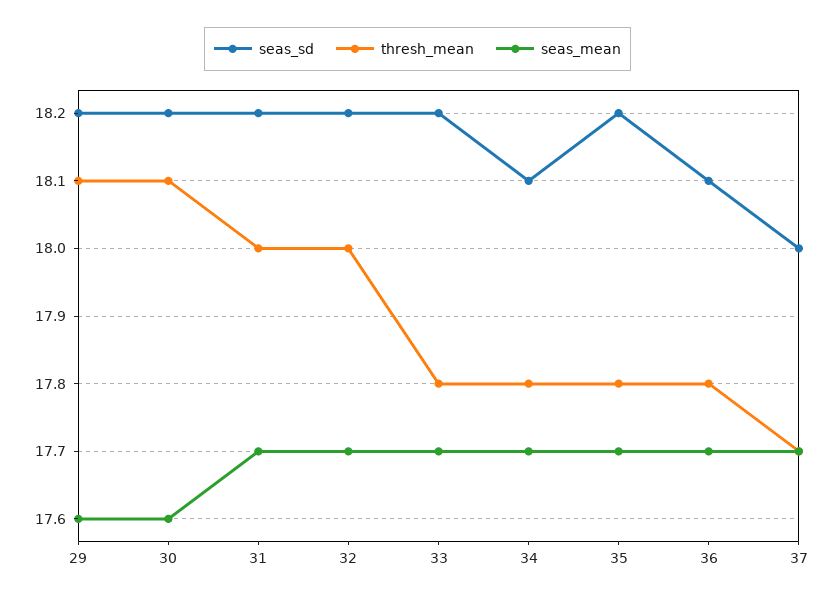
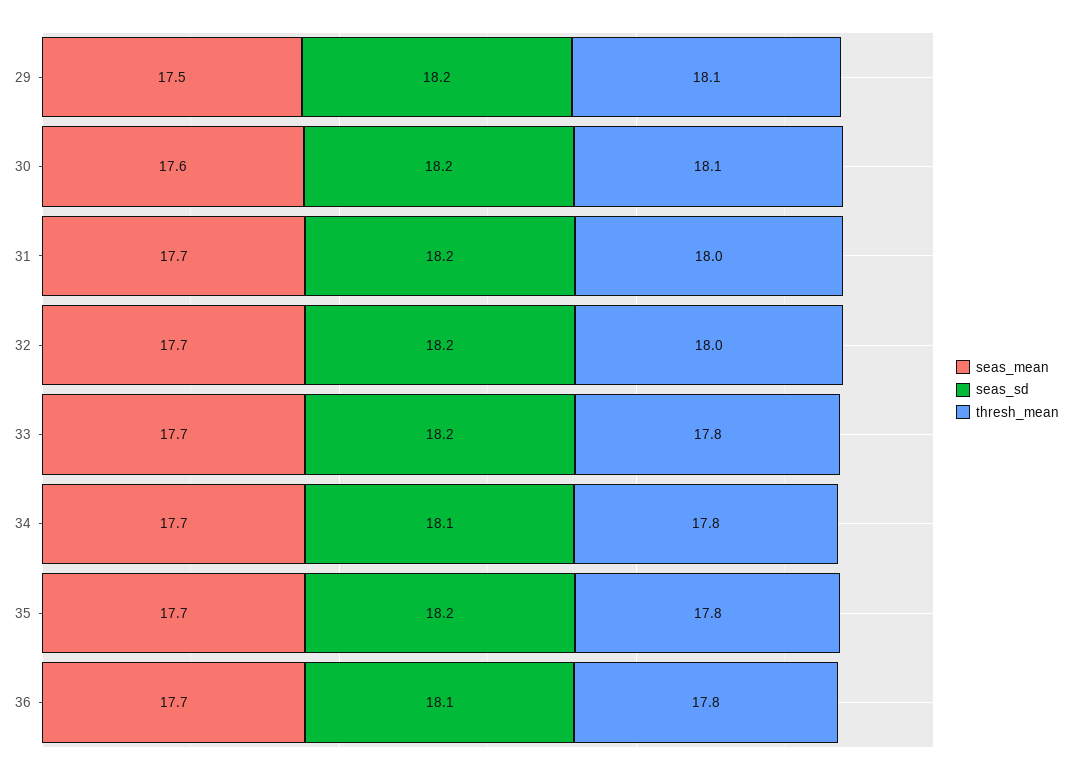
seas_mean, 29: 17.6 -> 17.5
seas_sd, 37: 18 -> none
thresh_mean, 37: 17.7 -> none
seas_mean, 37: 17.7 -> none

